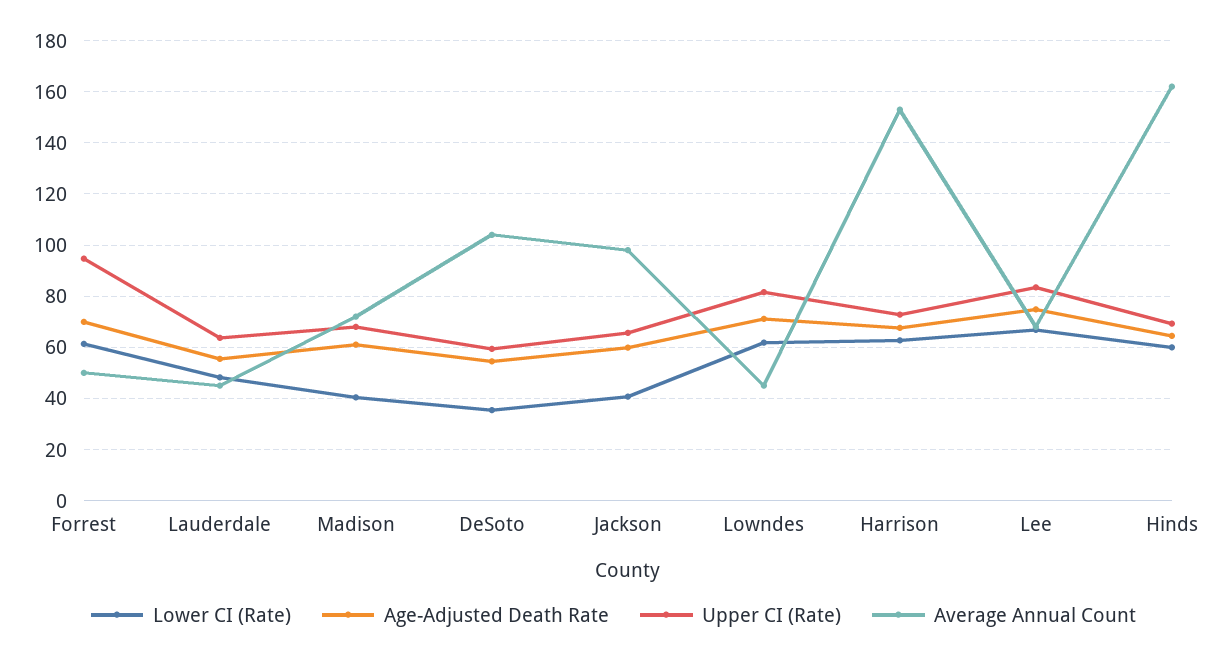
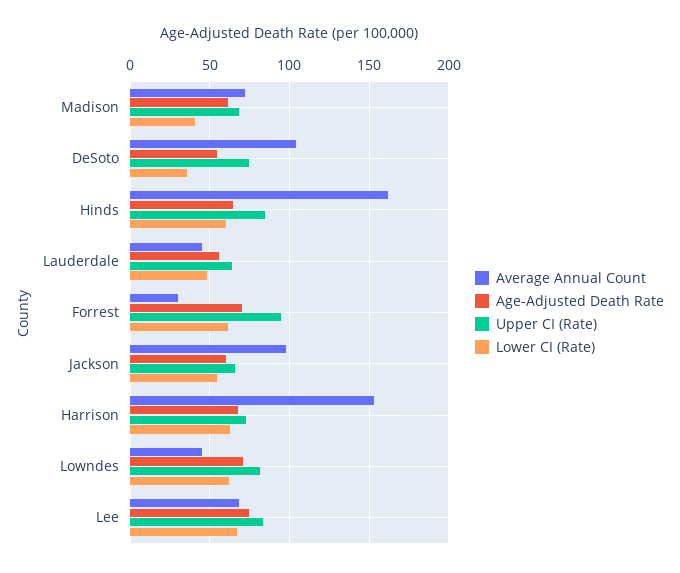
Average Annual Count, Forrest: 50 -> 30
Upper CI (Rate), DeSoto: 60 -> 75
Lower CI (Rate), Jackson: 40 -> 55
Upper CI (Rate), Hinds: 70 -> 85

